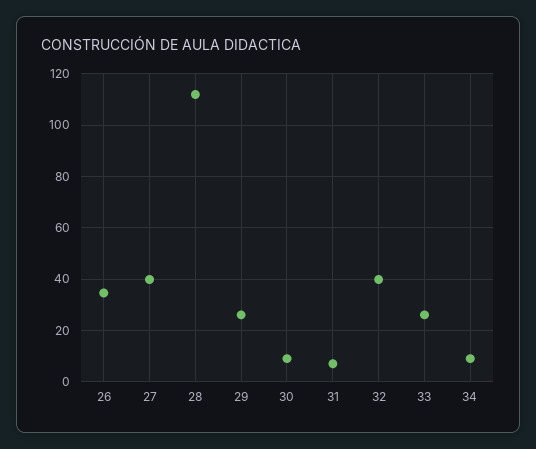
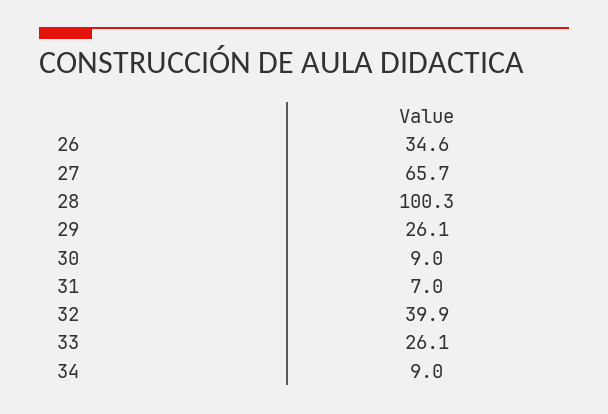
27: 40 -> 65.7
28: 112.5 -> 100.3

